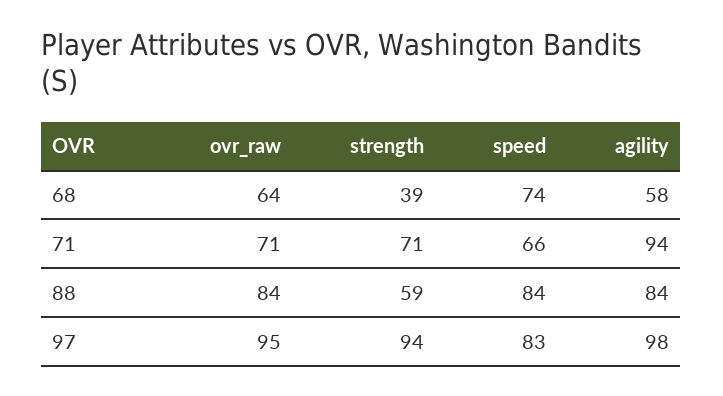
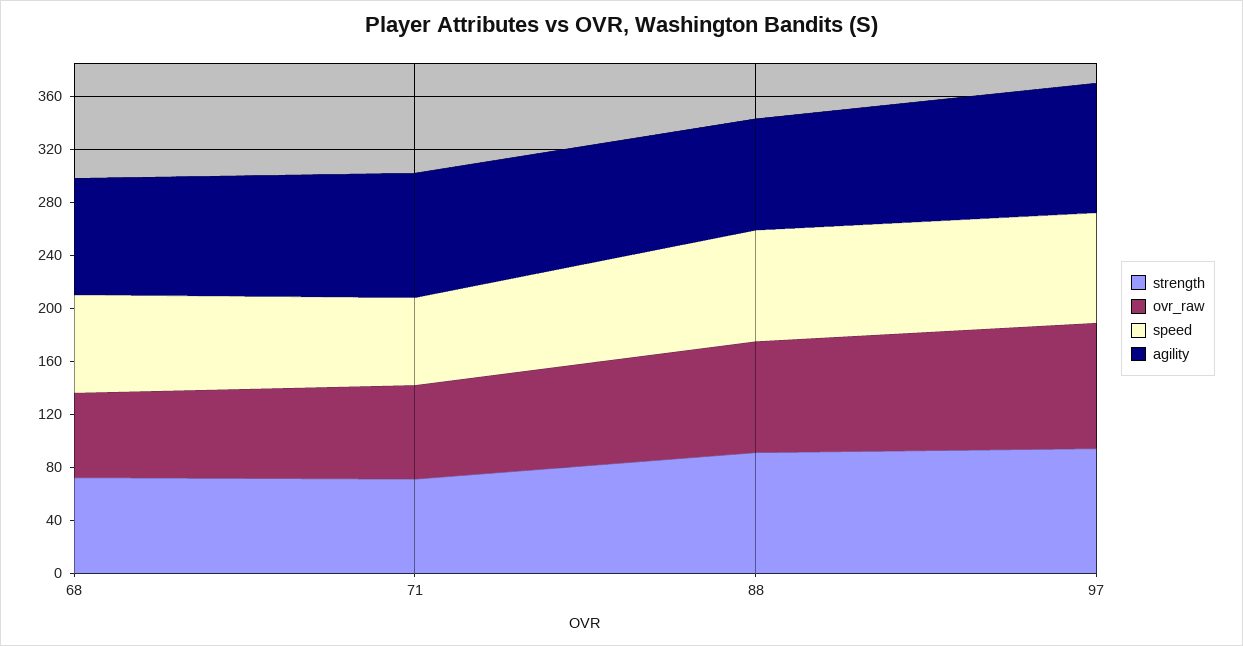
strength, 68: 39 -> 70
agility, 68: 58 -> 90
strength, 88: 59 -> 90

